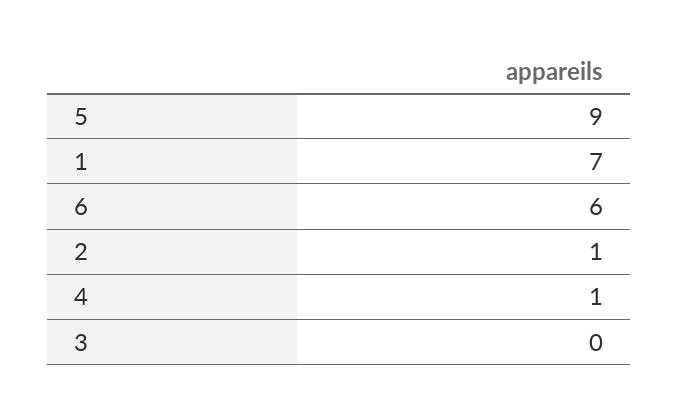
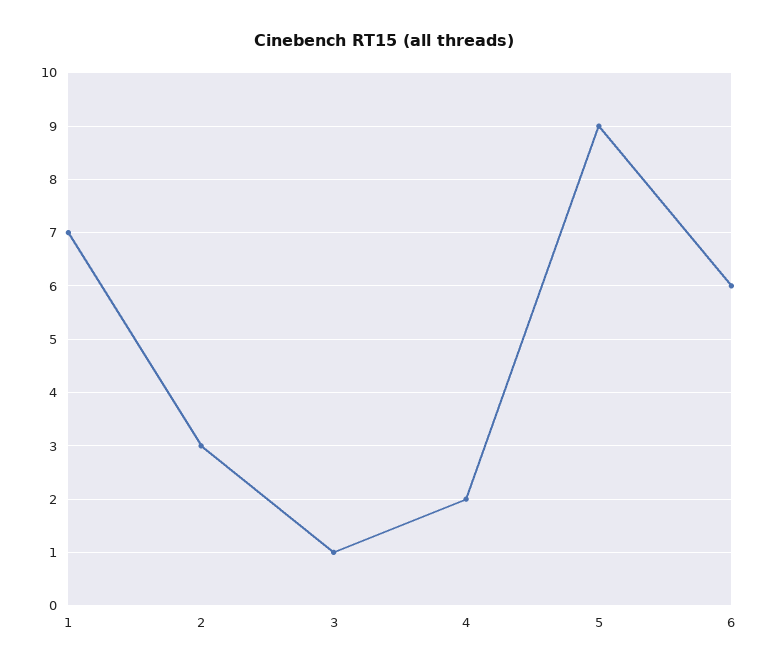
2: 1 -> 3
4: 1 -> 2
3: 0 -> 1

